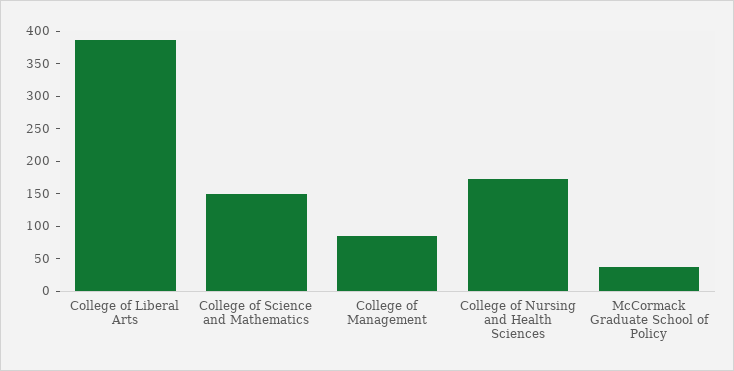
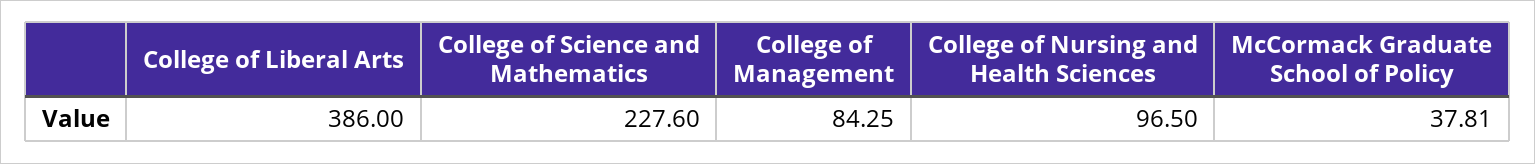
College of Science and Mathematics: 150 -> 227.6
College of Nursing and Health Sciences: 175 -> 96.5

